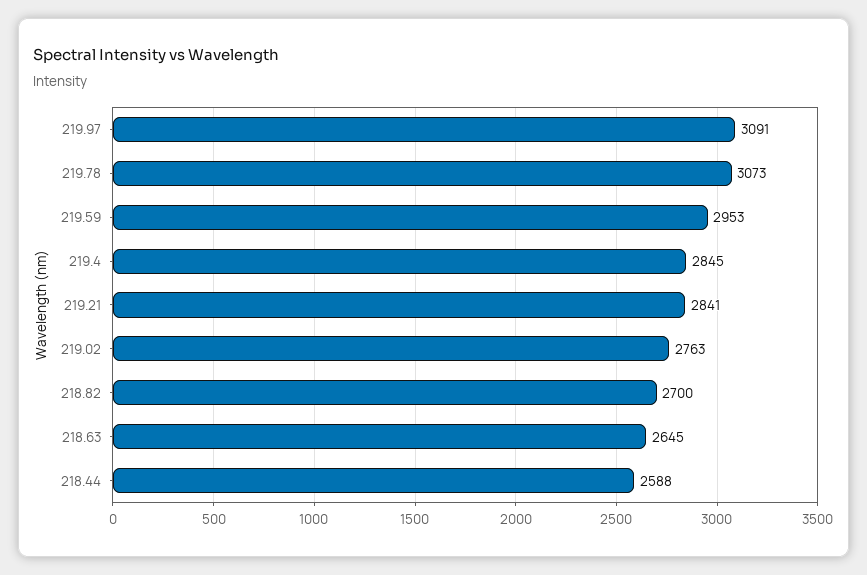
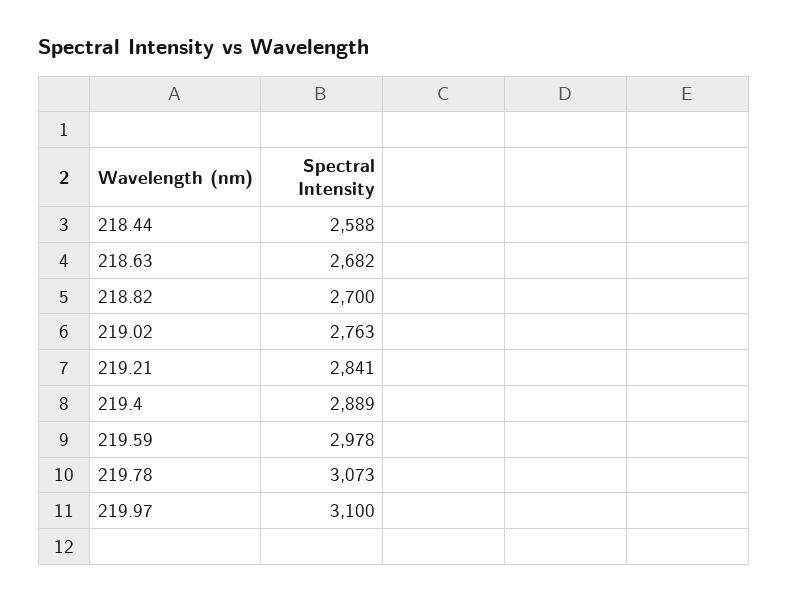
219.97: 3091 -> 3100
219.59: 2953 -> 2978
219.4: 2845 -> 2889
218.63: 2645 -> 2682

